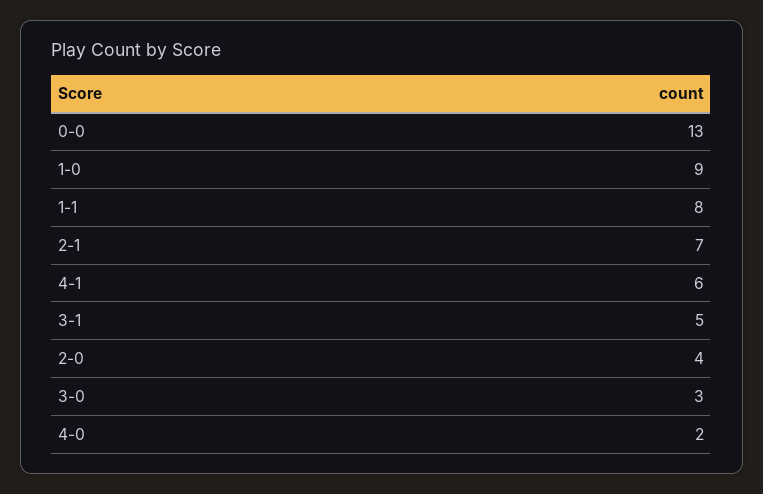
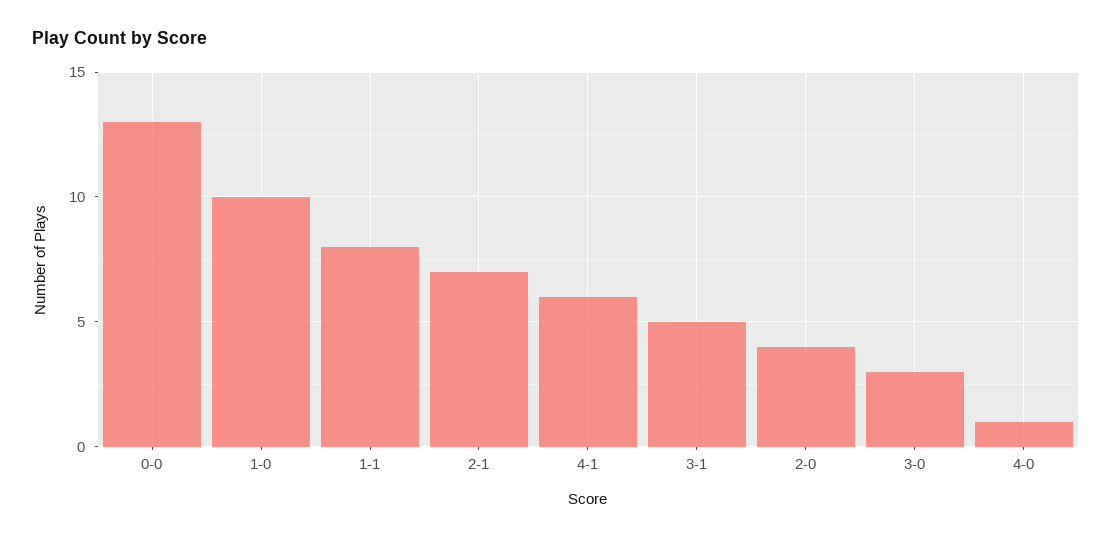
1-0: 9 -> 10
4-0: 2 -> 1

